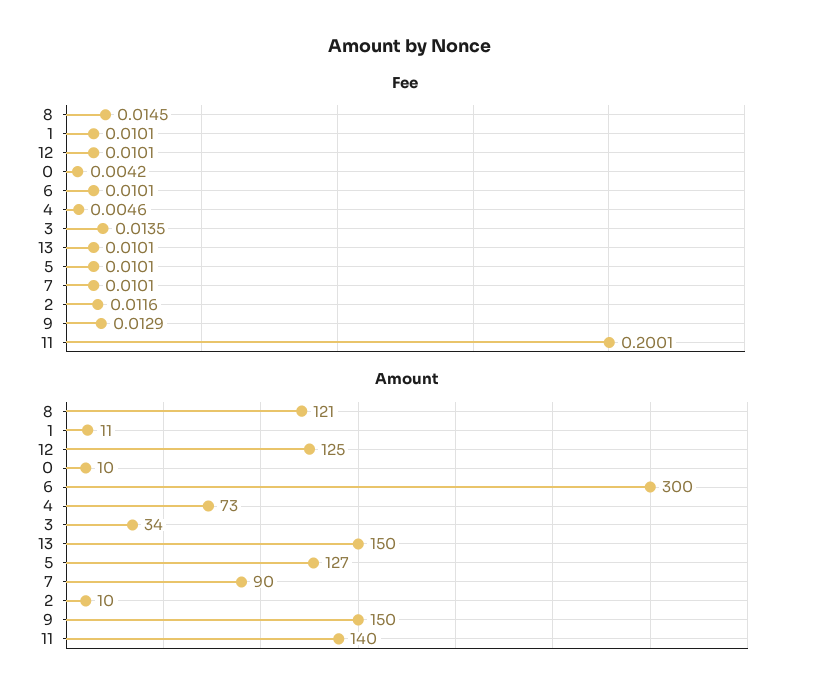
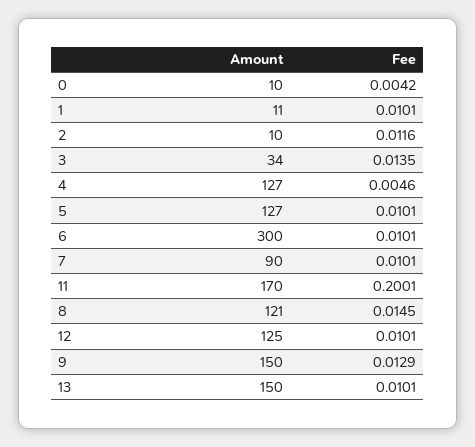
Amount, 4: 73 -> 127
Amount, 11: 140 -> 170

